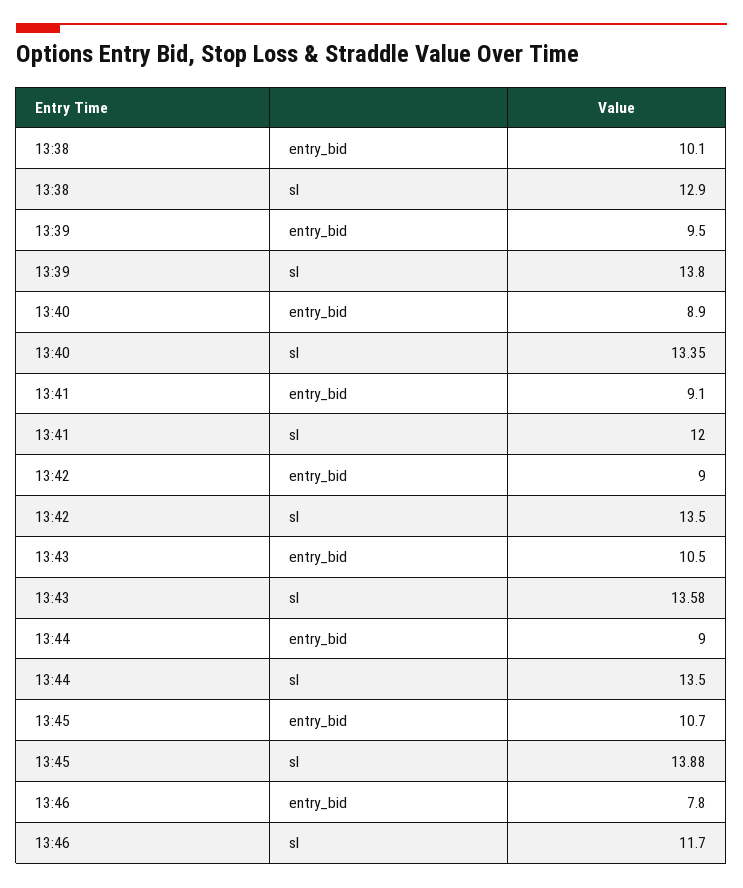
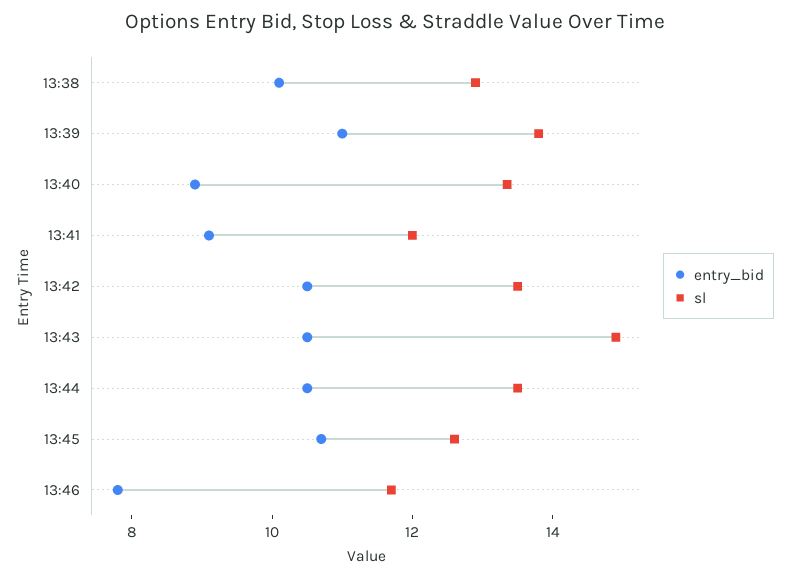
entry_bid, 13:39: 9.5 -> 11
entry_bid, 13:42: 9 -> 10.5
sl, 13:43: 13.58 -> 15
entry_bid, 13:44: 9 -> 10.5
sl, 13:45: 13.88 -> 12.5

